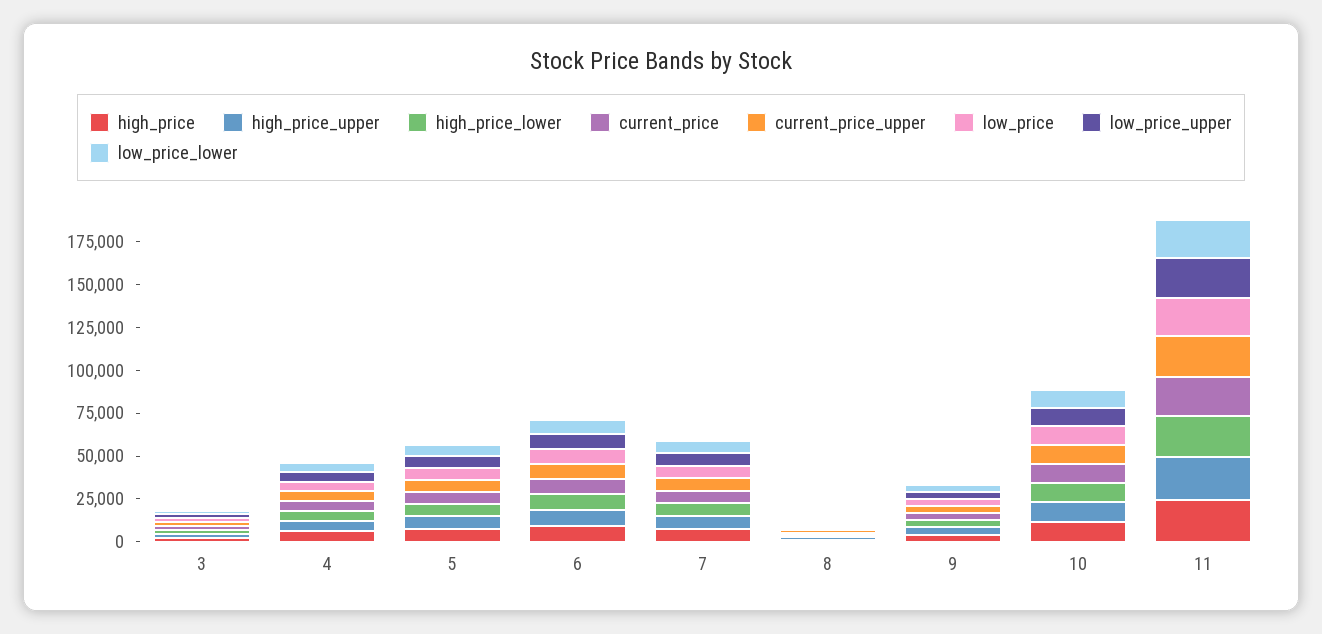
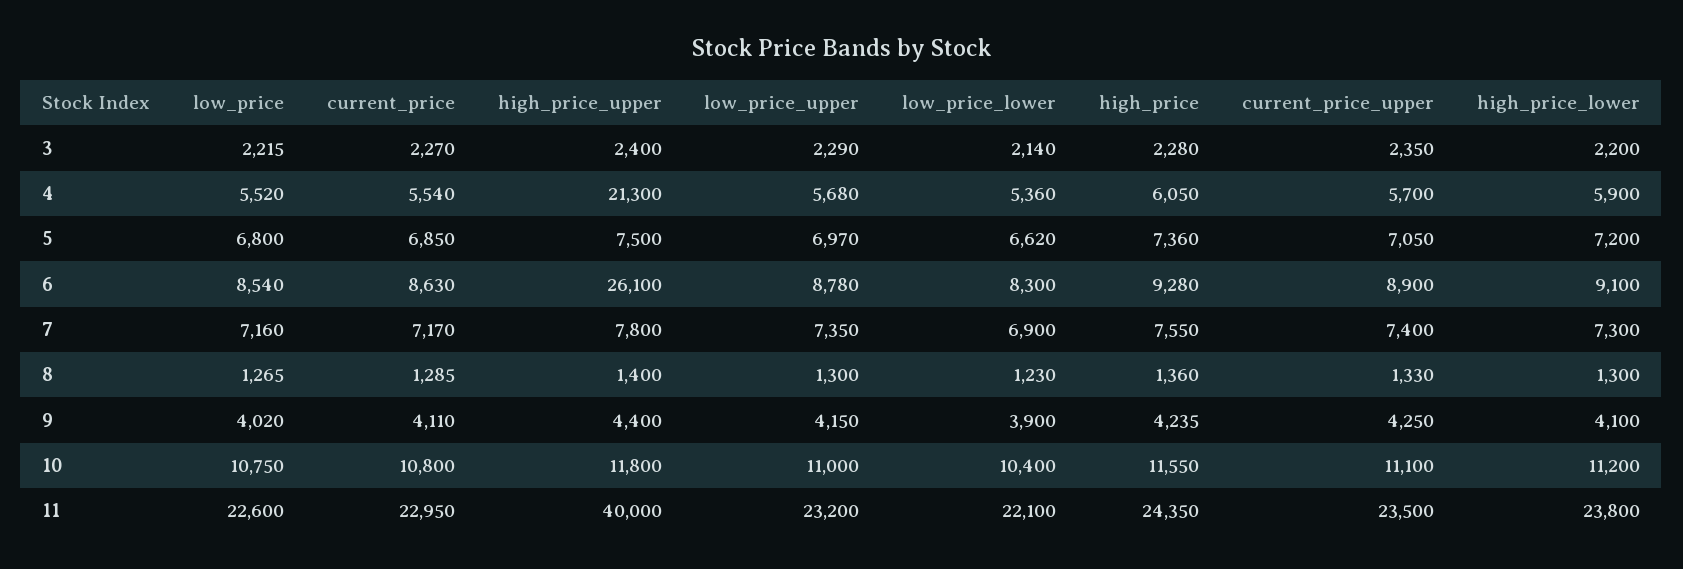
high_price_upper, 4: 5000 -> 21300
high_price_upper, 6: 10000 -> 26100
high_price_upper, 11: 25000 -> 40000

